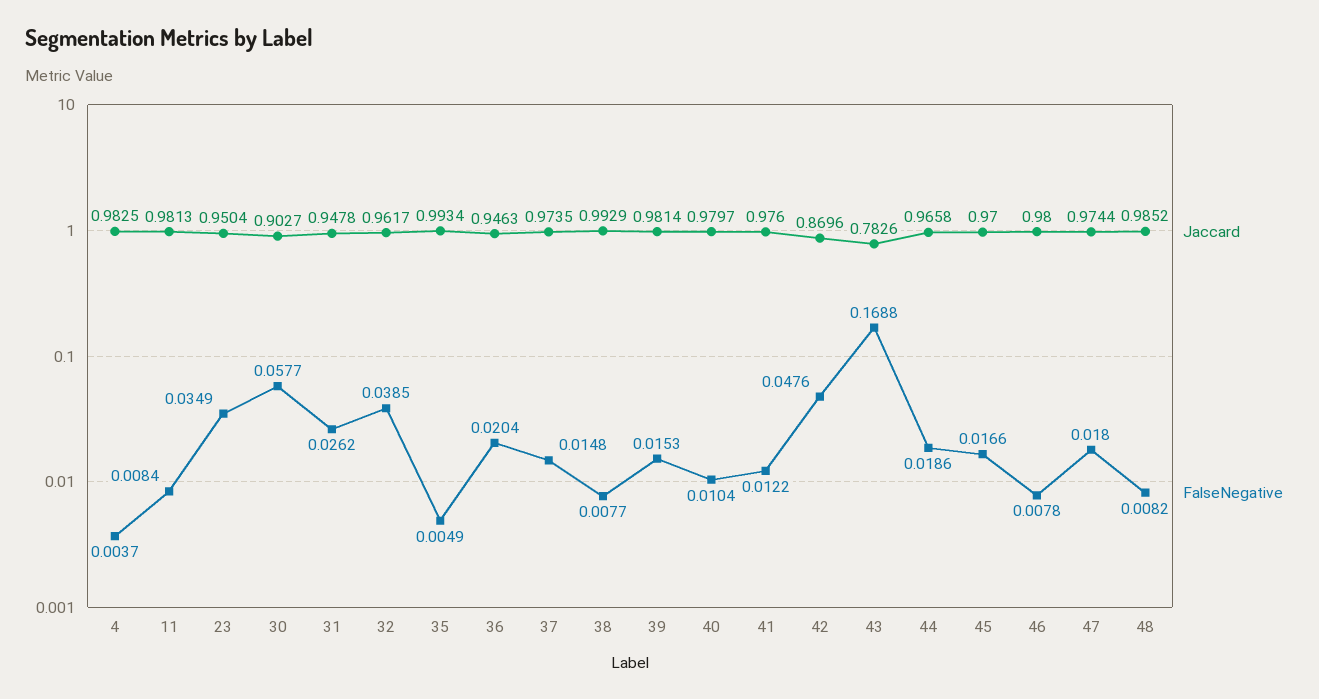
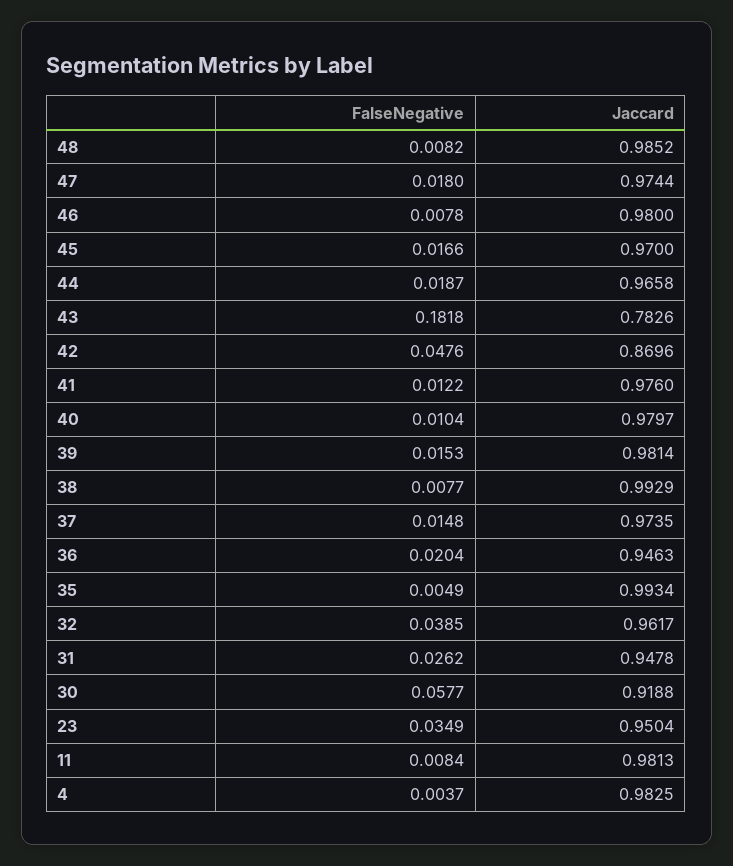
Jaccard, 30: 0.9027 -> 0.9188
FalseNegative, 43: 0.1688 -> 0.1818
FalseNegative, 44: 0.0186 -> 0.0187

